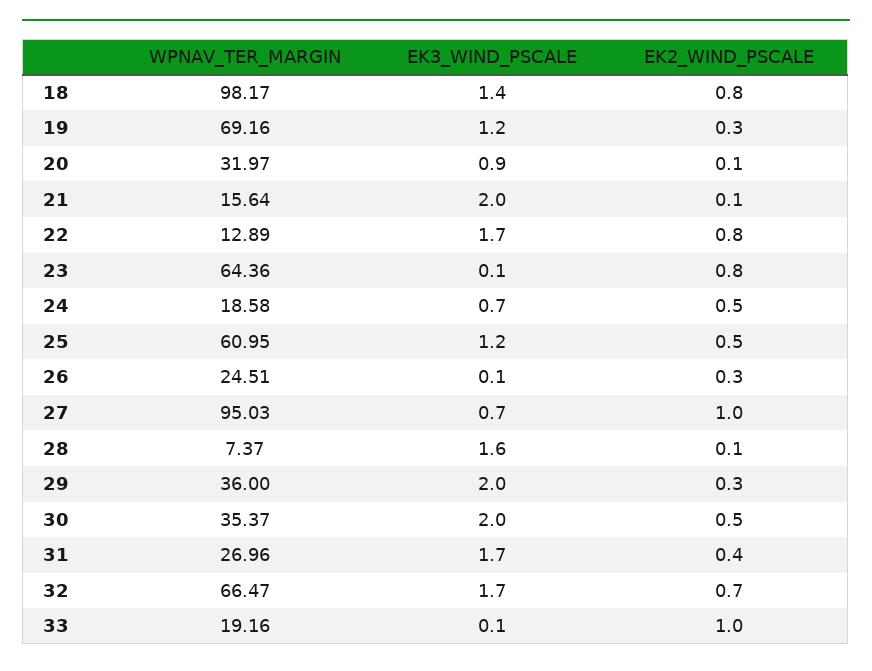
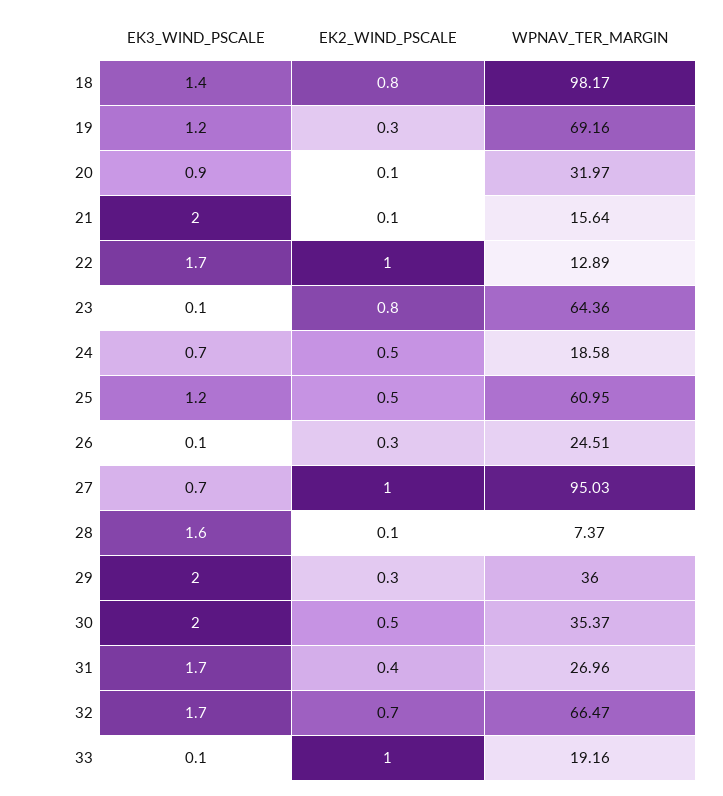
EK2_WIND_PSCALE, 22: 0.8 -> 1

